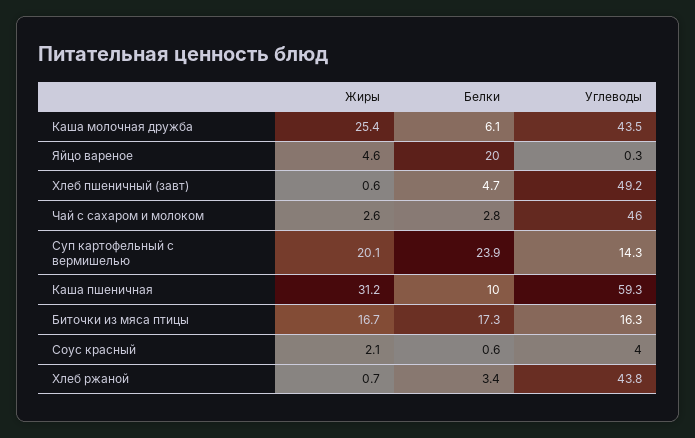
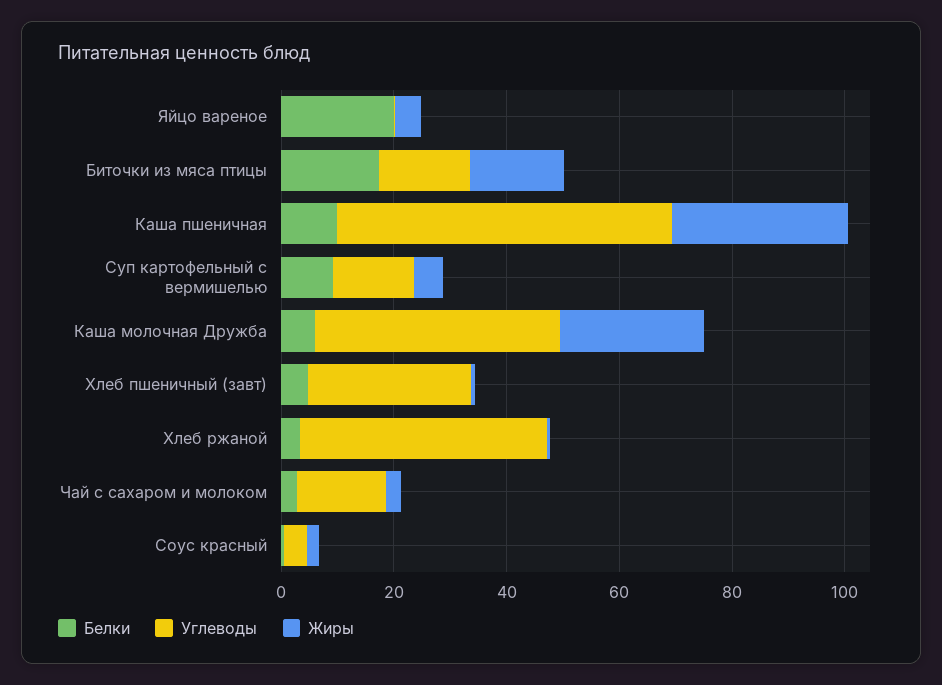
Углеводы, Хлеб пшеничный (завт): 49.2 -> 30
Углеводы, Чай с сахаром и молоком: 46 -> 15
Жиры, Суп картофельный с вермишелью: 20.1 -> 5
Белки, Суп картофельный с вермишелью: 23.9 -> 10

